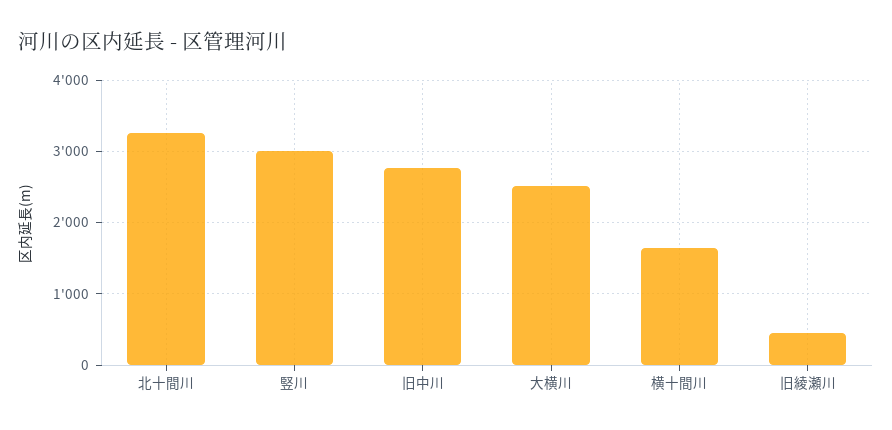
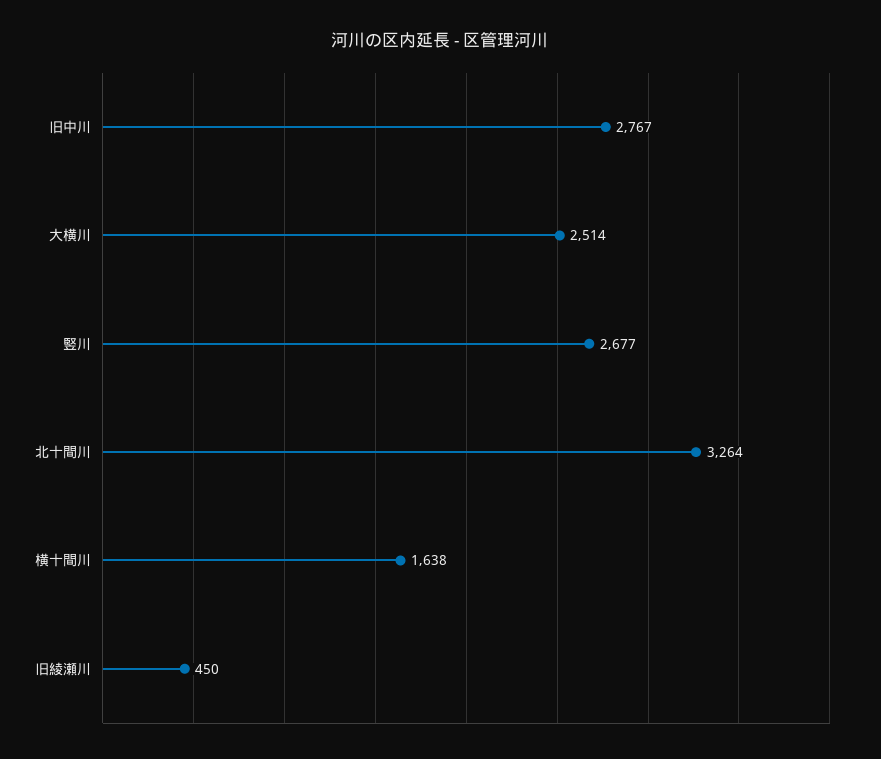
竪川: 3000 -> 2677

